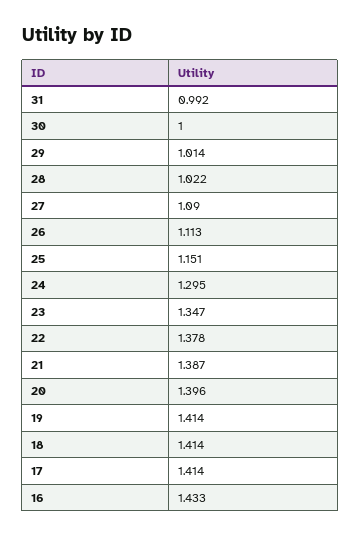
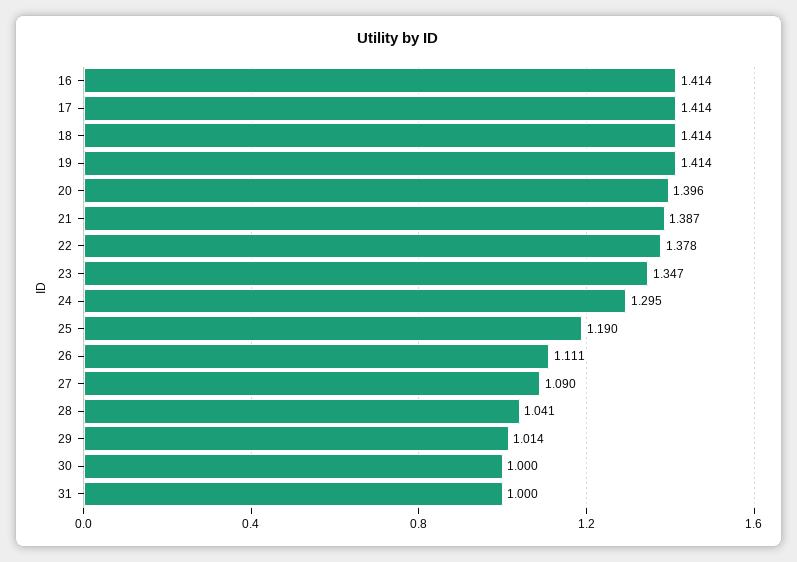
31: 0.992 -> 1
28: 1.022 -> 1.041
26: 1.113 -> 1.111
25: 1.151 -> 1.19
16: 1.433 -> 1.414

